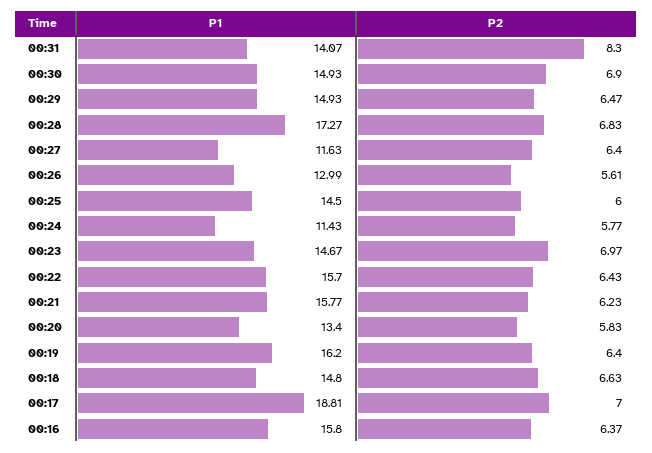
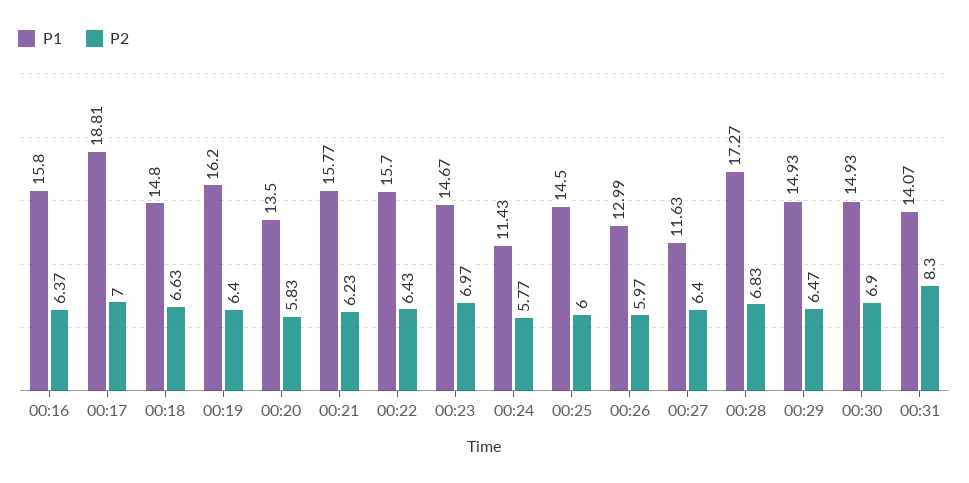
P2, 00:26: 5.61 -> 5.97
P1, 00:20: 13.4 -> 13.5

